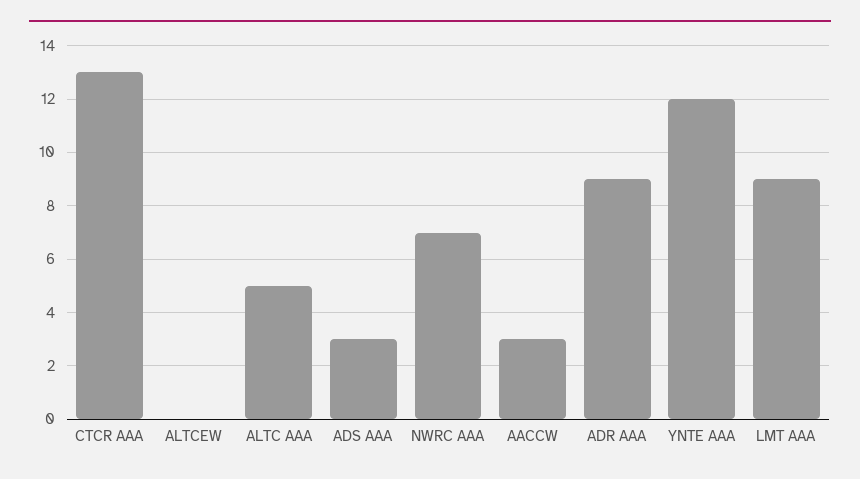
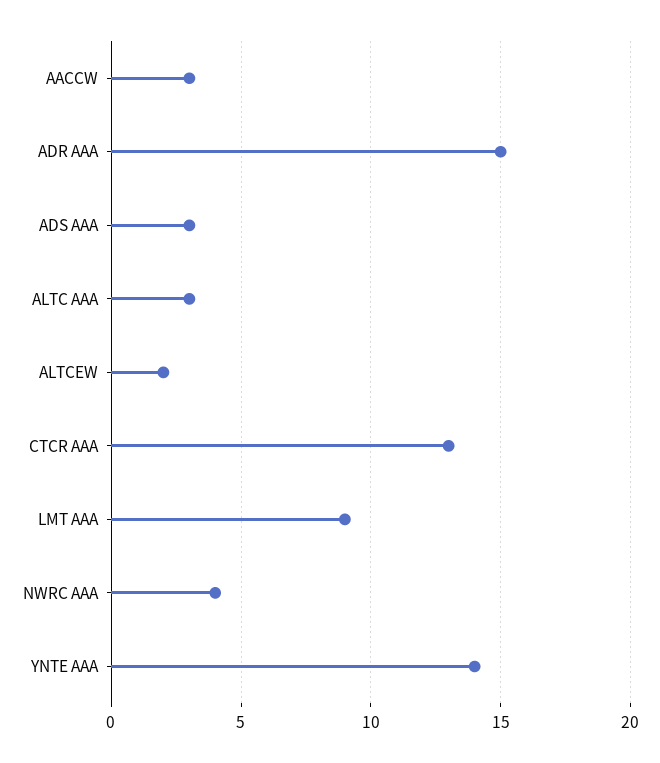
ALTCEW: 0 -> 2
ALTC AAA: 5 -> 3
NWRC AAA: 7 -> 4
ADR AAA: 9 -> 15
YNTE AAA: 12 -> 14

